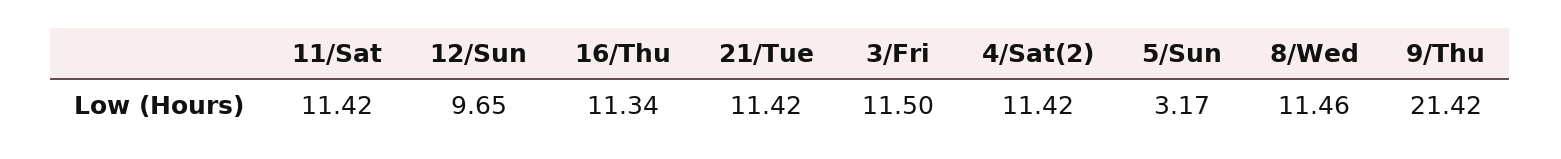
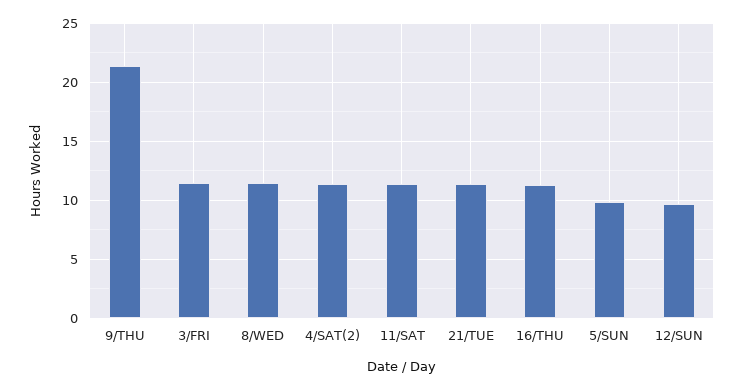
5/Sun: 3.17 -> 10

